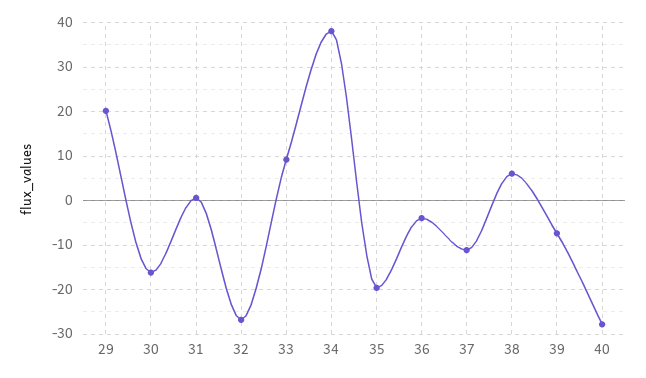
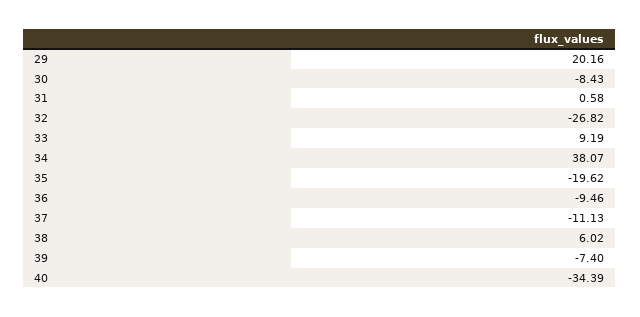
30: -16 -> -8.43
36: -4 -> -9.46
40: -28 -> -34.39

